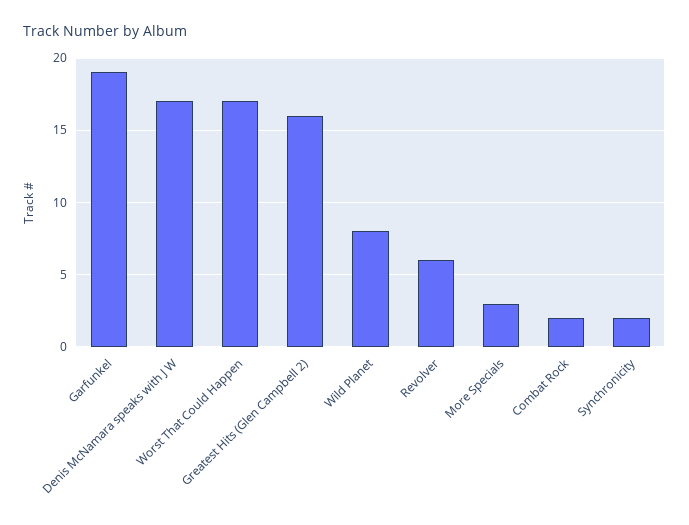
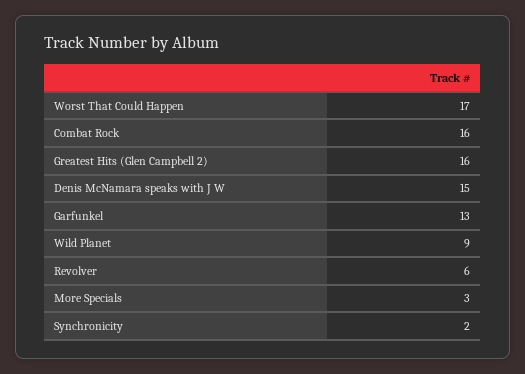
Garfunkel: 19 -> 13
Denis McNamara speaks with J W: 17 -> 15
Wild Planet: 8 -> 9
Combat Rock: 2 -> 16

